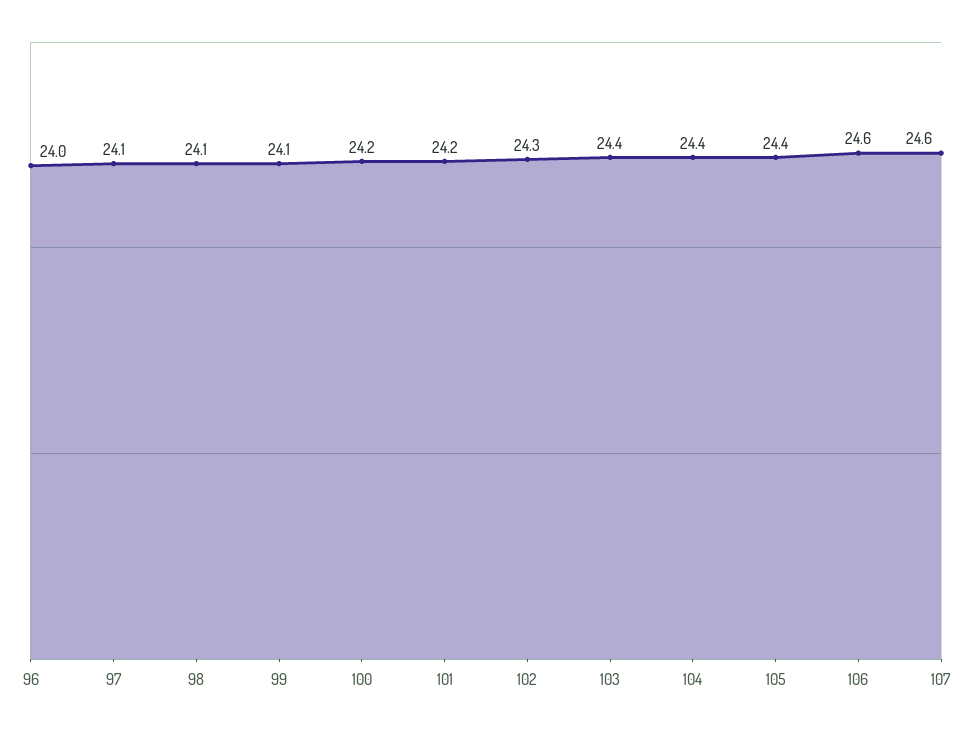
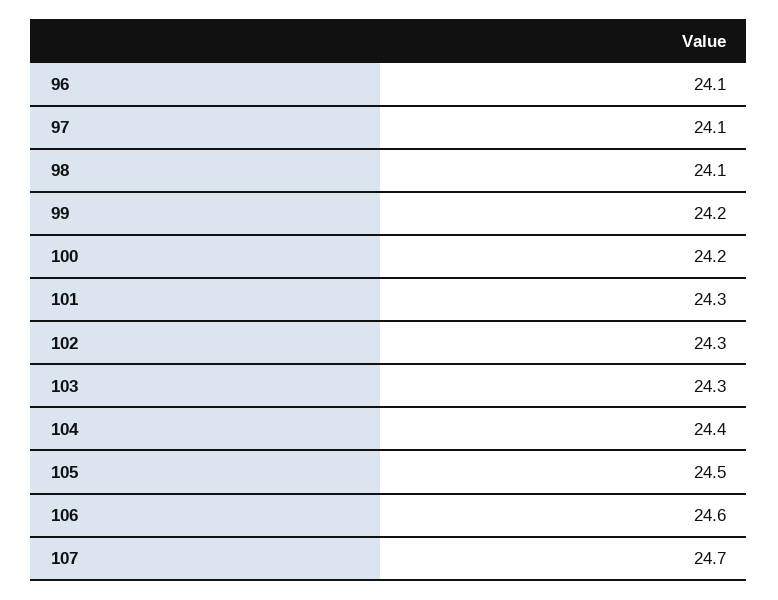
96: 24 -> 24.1
99: 24.1 -> 24.2
101: 24.2 -> 24.3
103: 24.4 -> 24.3
105: 24.4 -> 24.5
107: 24.6 -> 24.7

